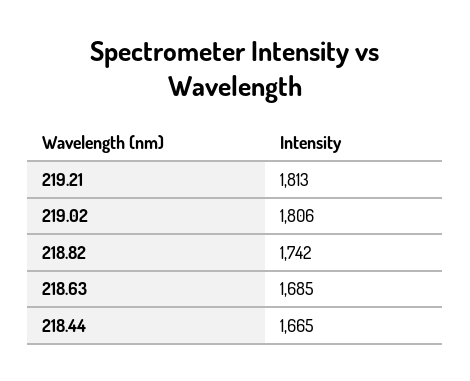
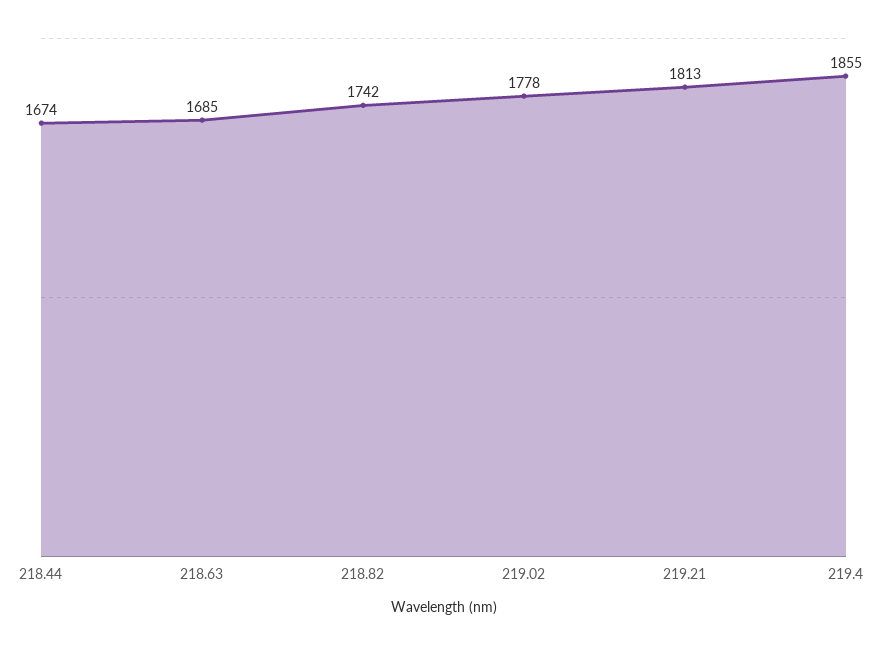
219.02: 1806 -> 1778
218.44: 1665 -> 1674
219.4: none -> 1855

